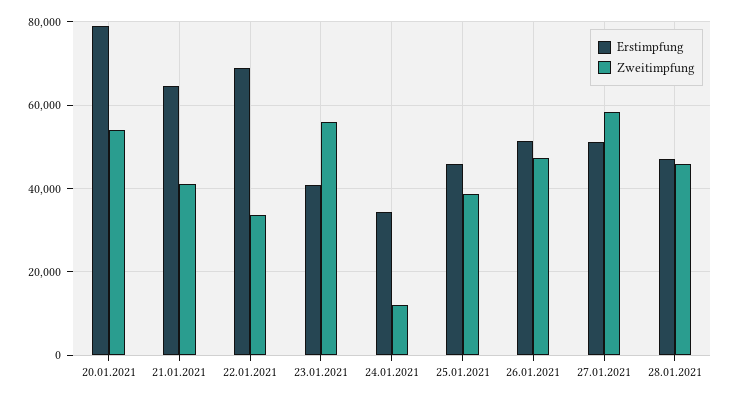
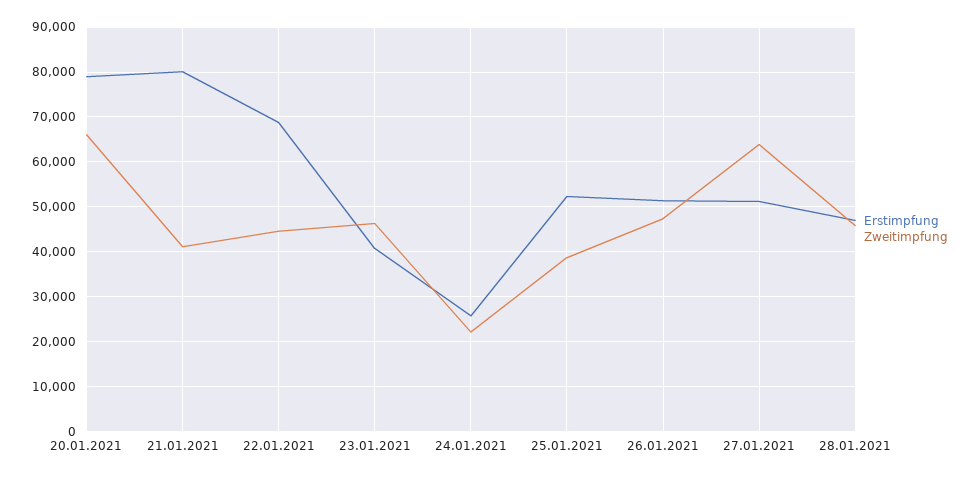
Zweitimpfung, 20.01.2021: 54000 -> 66000
Erstimpfung, 21.01.2021: 64000 -> 80000
Zweitimpfung, 22.01.2021: 34000 -> 44000
Zweitimpfung, 23.01.2021: 56000 -> 46000
Erstimpfung, 24.01.2021: 34000 -> 26000
Zweitimpfung, 24.01.2021: 12000 -> 22000
Erstimpfung, 25.01.2021: 46000 -> 52000
Zweitimpfung, 27.01.2021: 58000 -> 64000

